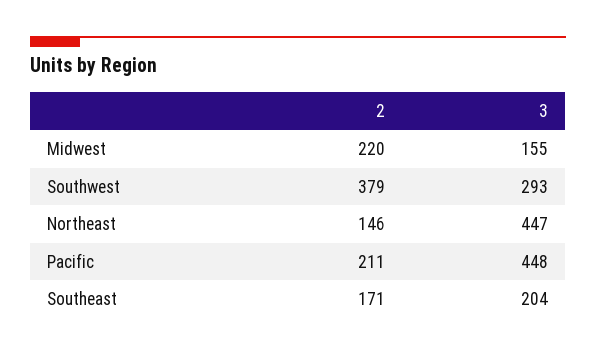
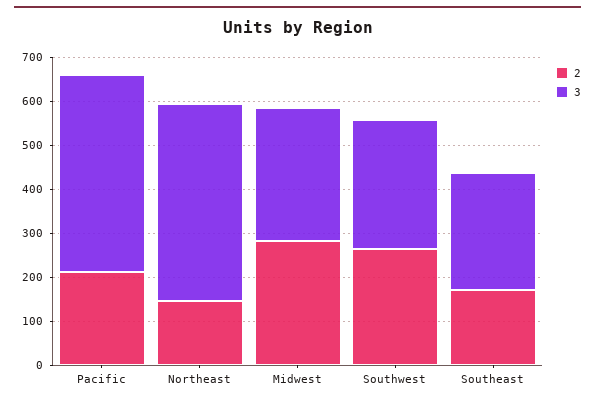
2, Midwest: 220 -> 280
3, Midwest: 155 -> 300
2, Southwest: 379 -> 260
3, Southeast: 204 -> 260

